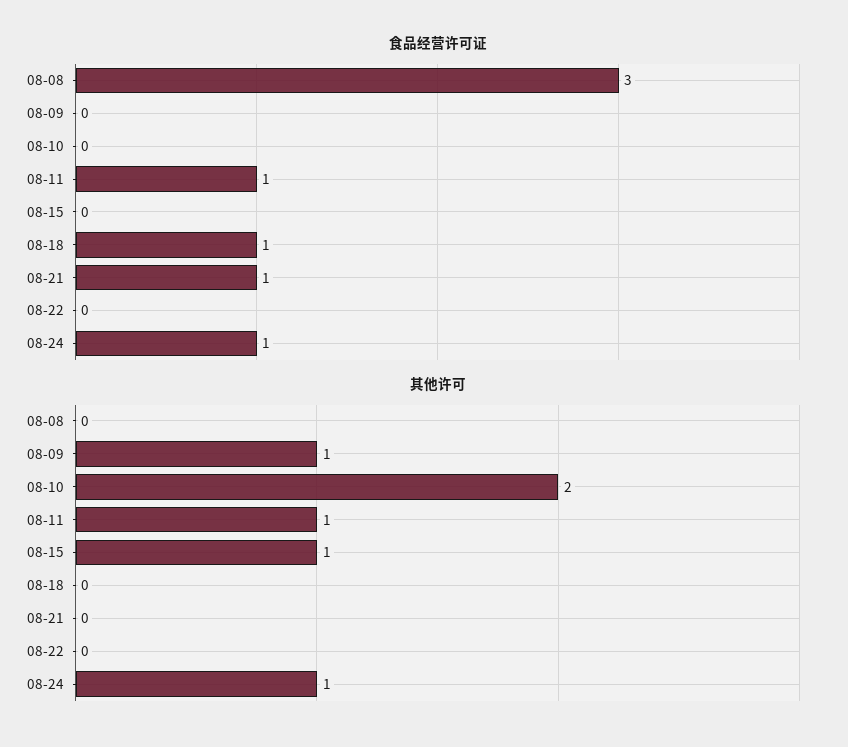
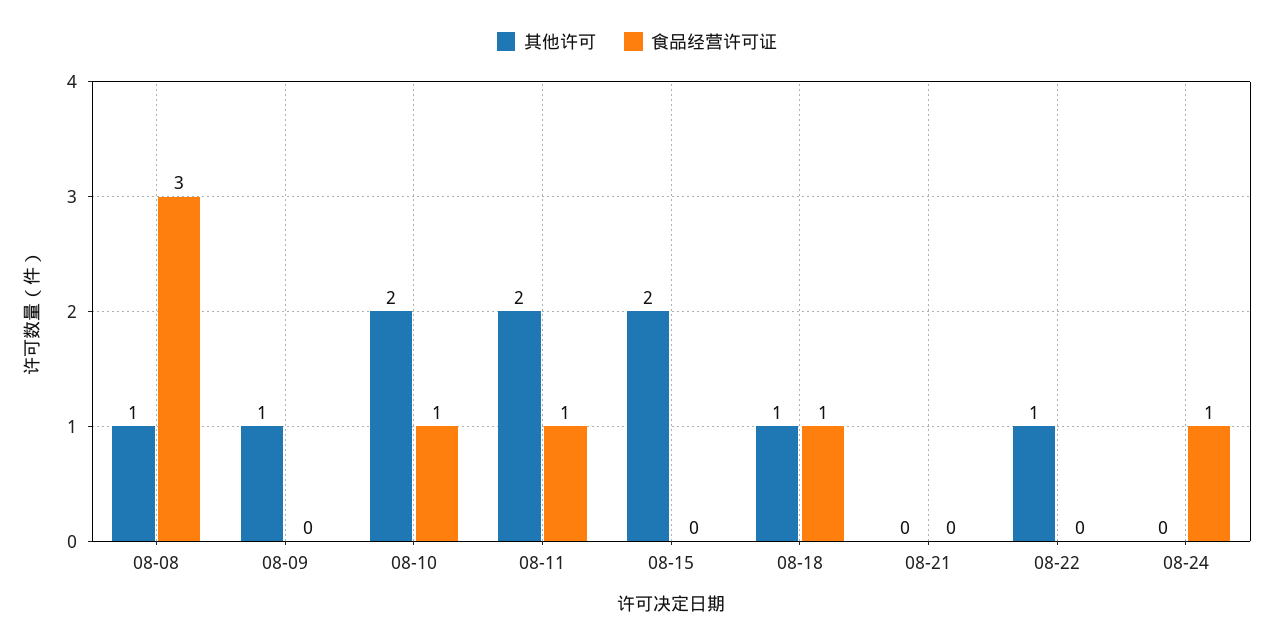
食品经营许可证, 08-10: 0 -> 1
食品经营许可证, 08-21: 1 -> 0
其他许可, 08-08: 0 -> 1
其他许可, 08-11: 1 -> 2
其他许可, 08-15: 1 -> 2
其他许可, 08-18: 0 -> 1
其他许可, 08-22: 0 -> 1
其他许可, 08-24: 1 -> 0

